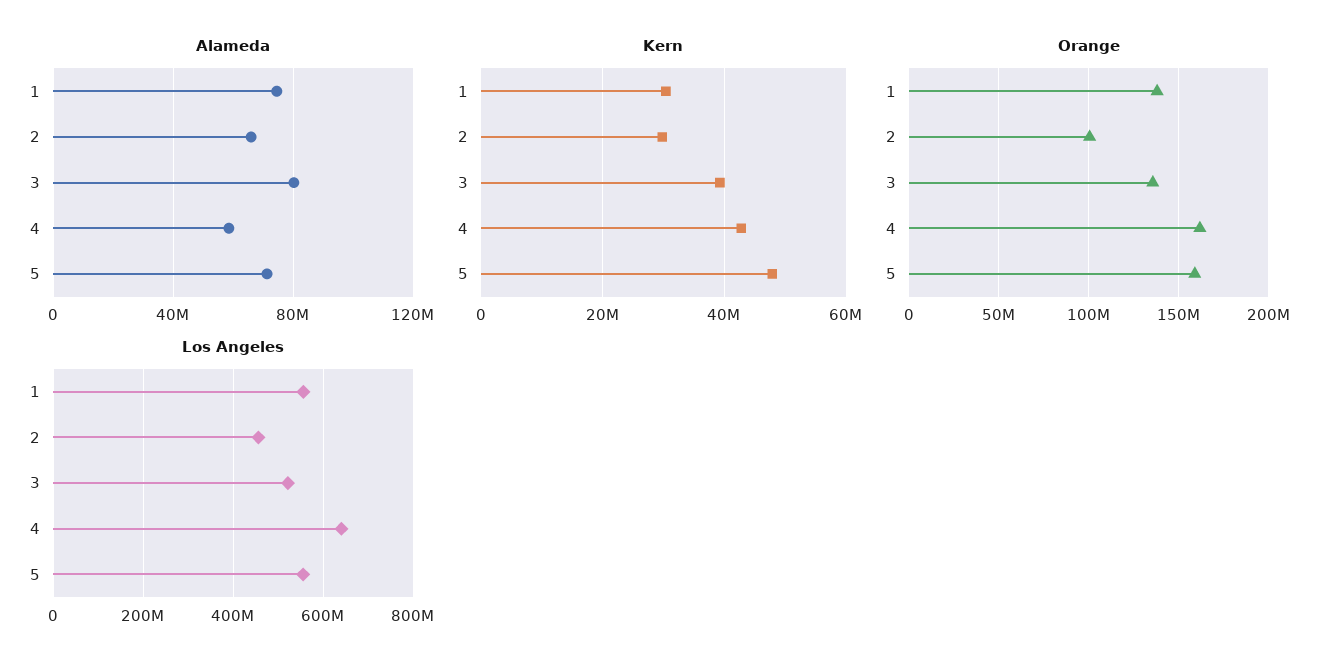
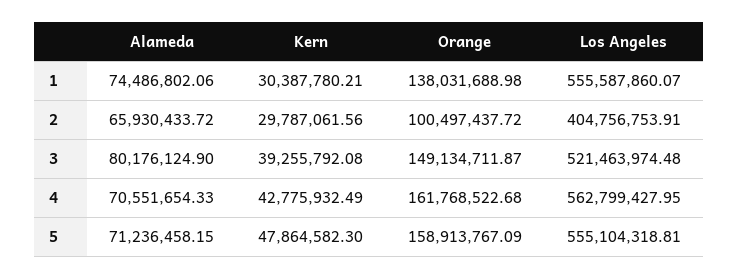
Alameda, 4: 60000000 -> 70551654.33
Orange, 3: 135000000 -> 149134711.87
Los Angeles, 2: 460000000 -> 404756753.91
Los Angeles, 4: 640000000 -> 562799427.95

